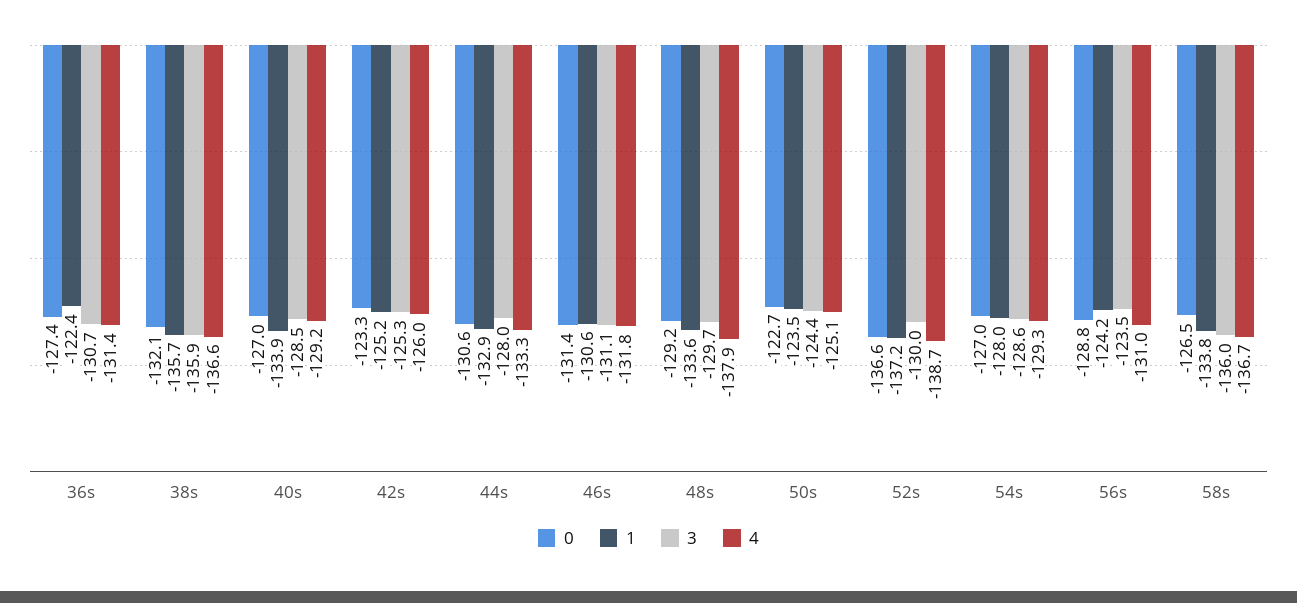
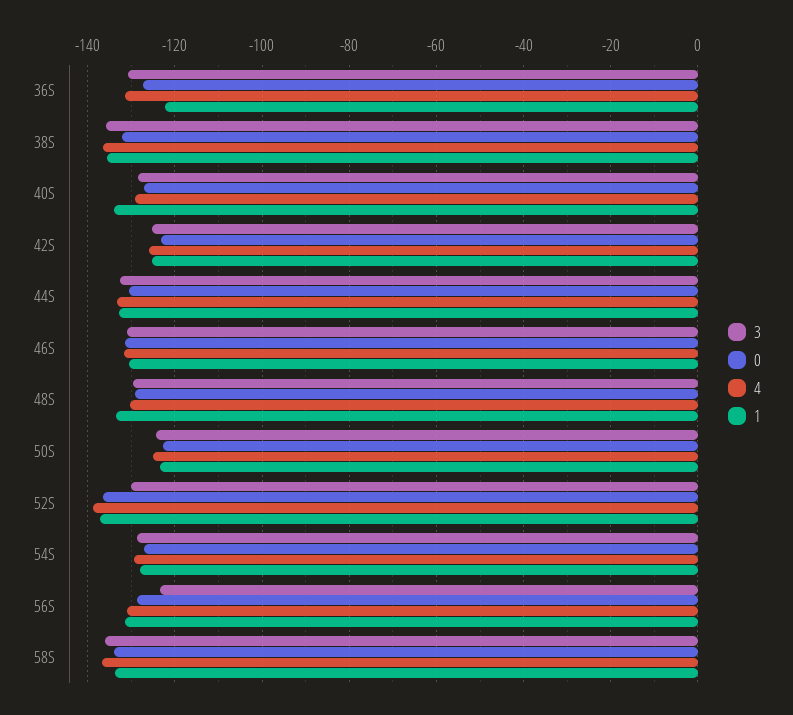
3, 44s: -128 -> -132
4, 48s: -137.9 -> -130
1, 56s: -124.2 -> -132
0, 58s: -126.5 -> -134

